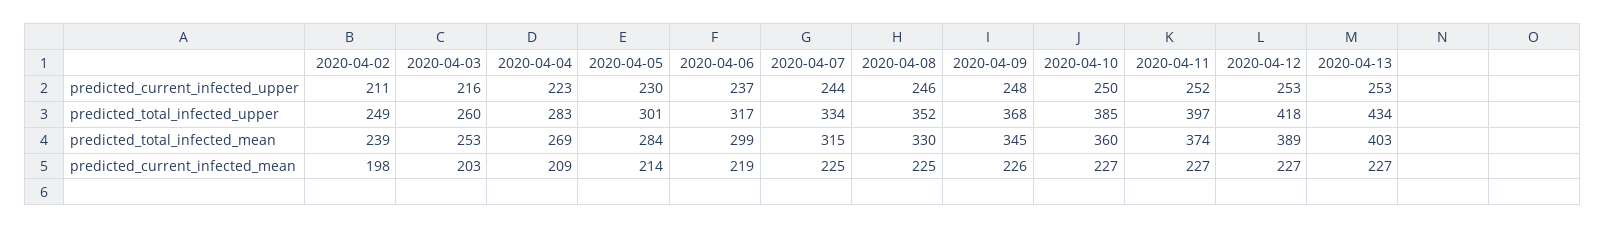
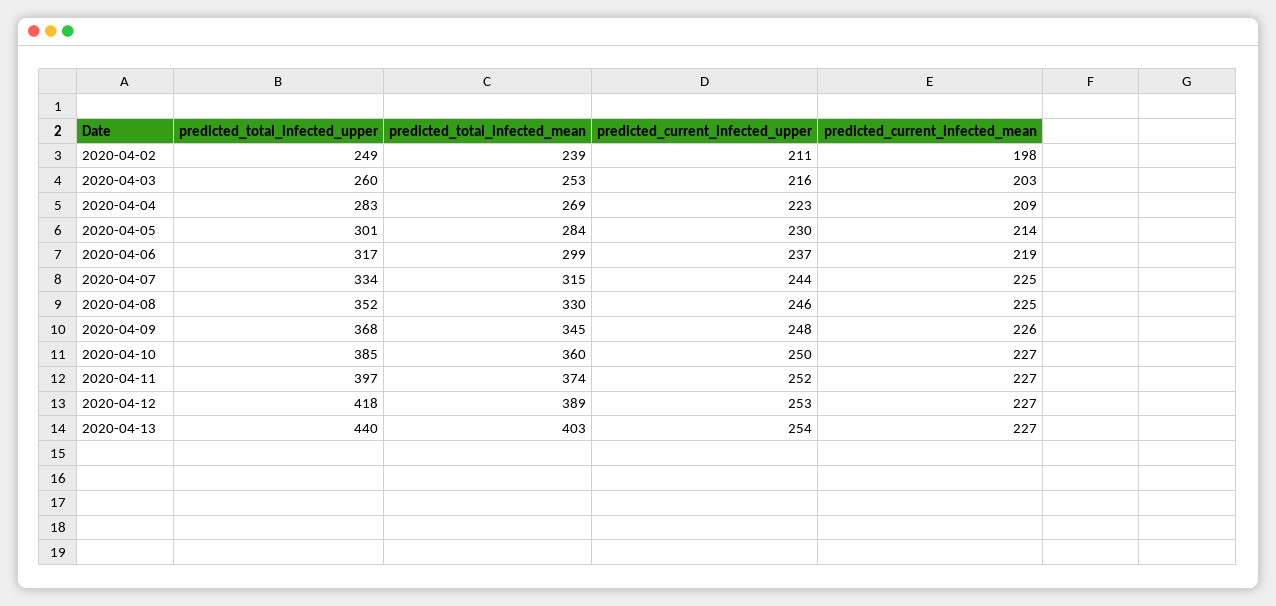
2020-04-13, predicted_current_infected_upper: 253 -> 254
2020-04-13, predicted_total_infected_upper: 434 -> 440

